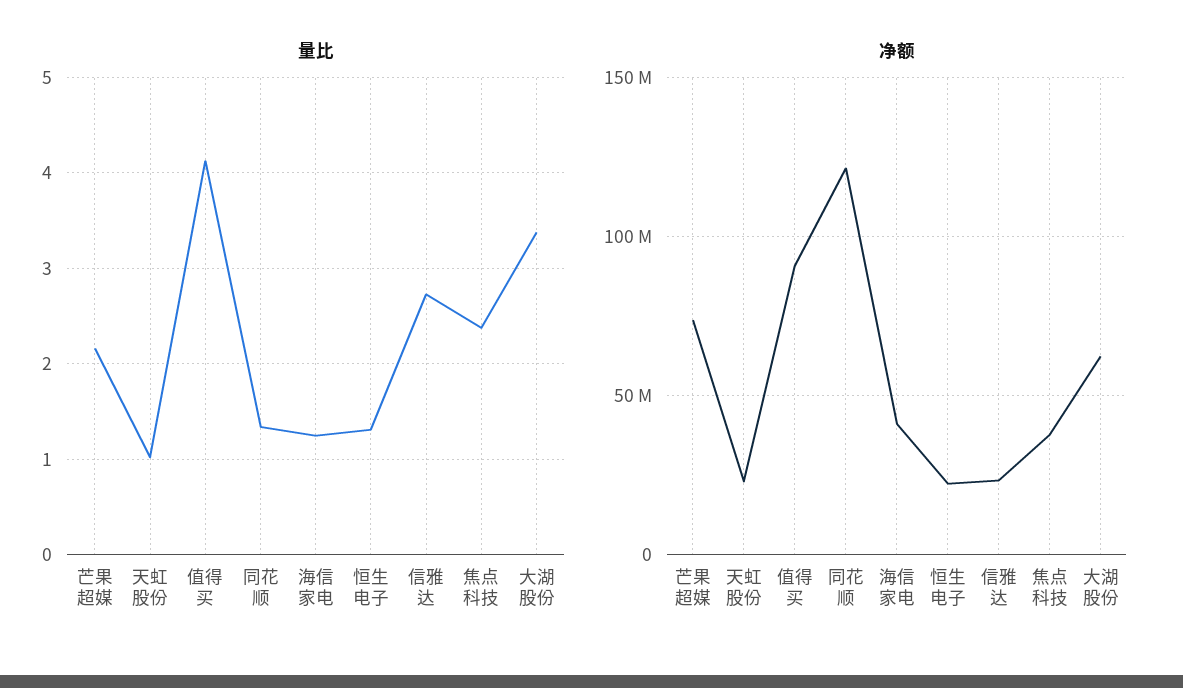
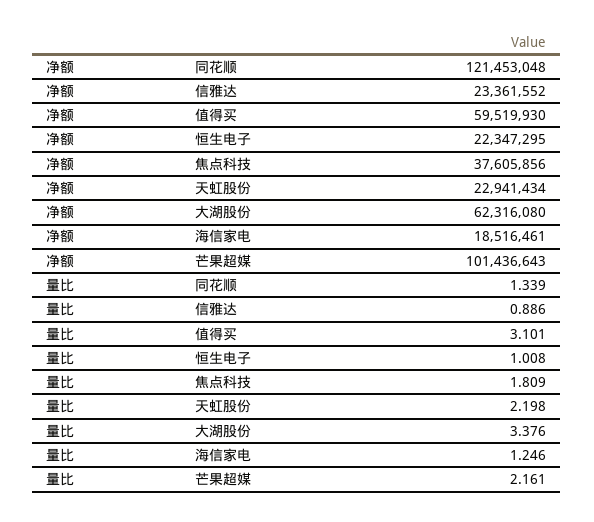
量比, 天虹股份: 1 -> 2.198
量比, 值得买: 4.1 -> 3.101
量比, 恒生电子: 1.3 -> 1.008
量比, 信雅达: 2.7 -> 0.886
量比, 焦点科技: 2.4 -> 1.809
净额, 芒果超媒: 75000000 -> 101436643
净额, 值得买: 90000000 -> 59519930
净额, 海信家电: 40000000 -> 18516461

